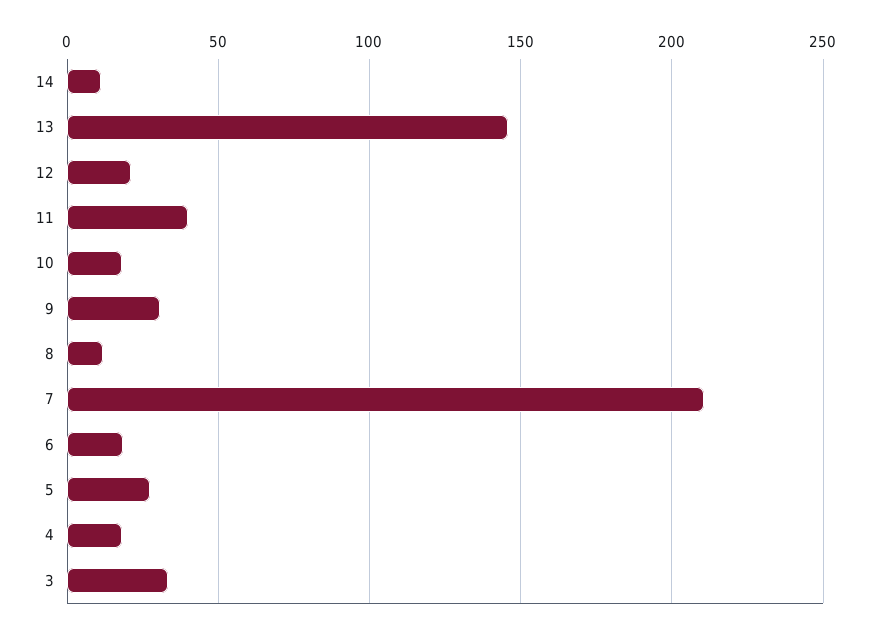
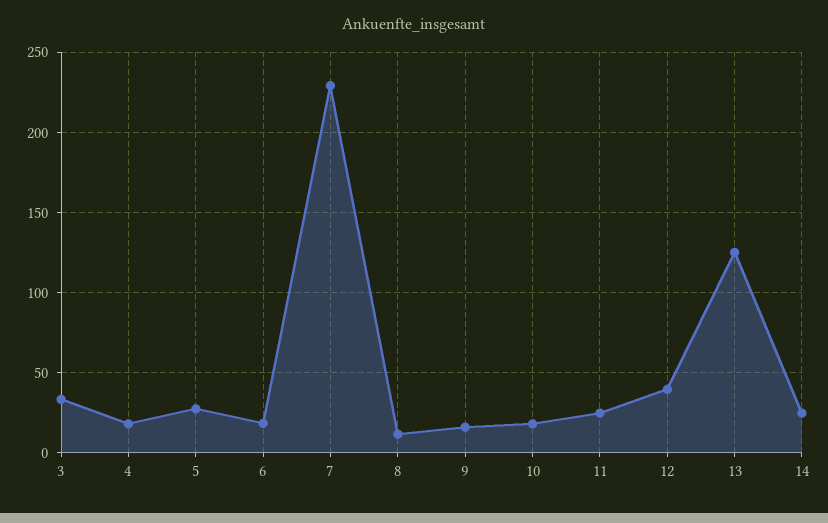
14: 10 -> 25
13: 145 -> 125
12: 20 -> 40
11: 40 -> 25
9: 30 -> 15
7: 210 -> 230

